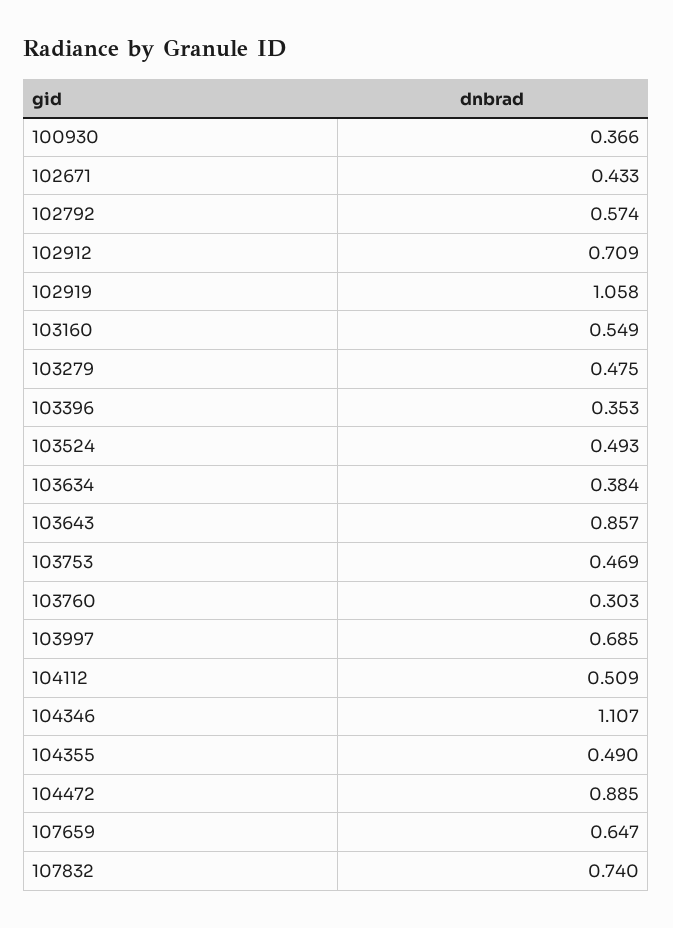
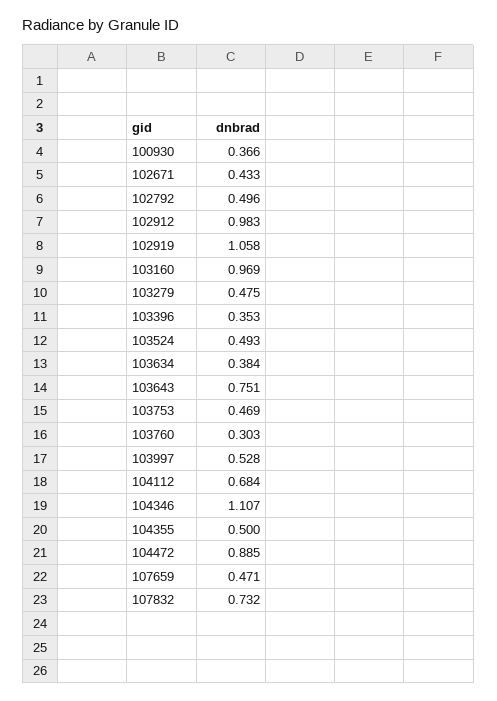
102792: 0.574 -> 0.496
102912: 0.709 -> 0.983
103160: 0.549 -> 0.969
103643: 0.857 -> 0.751
103997: 0.685 -> 0.528
104112: 0.509 -> 0.684
104355: 0.49 -> 0.5
107659: 0.647 -> 0.471
107832: 0.74 -> 0.732

